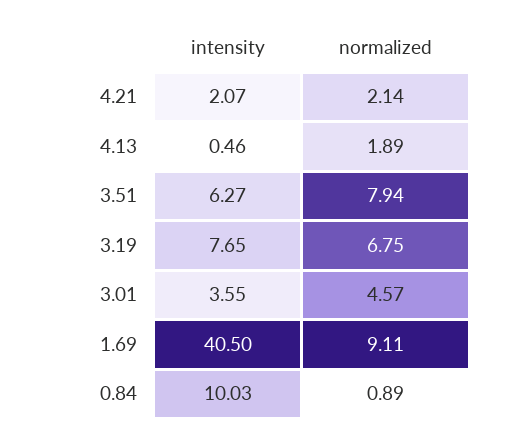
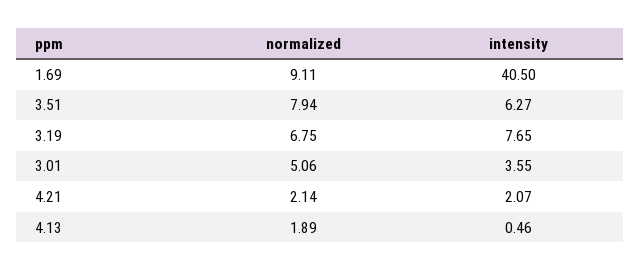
normalized, 3.01: 4.57 -> 5.06
intensity, 0.84: 10.03 -> none
normalized, 0.84: 0.89 -> none

